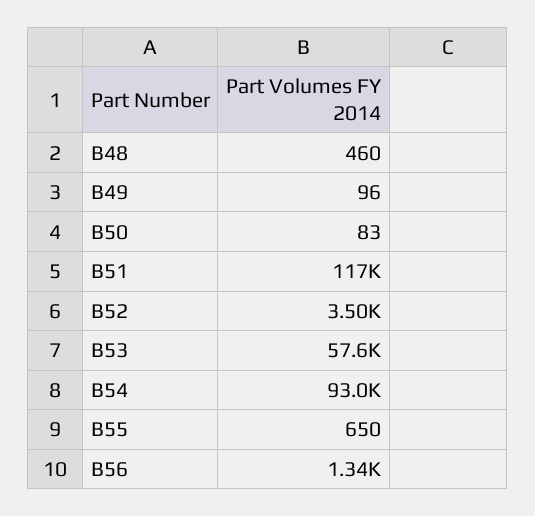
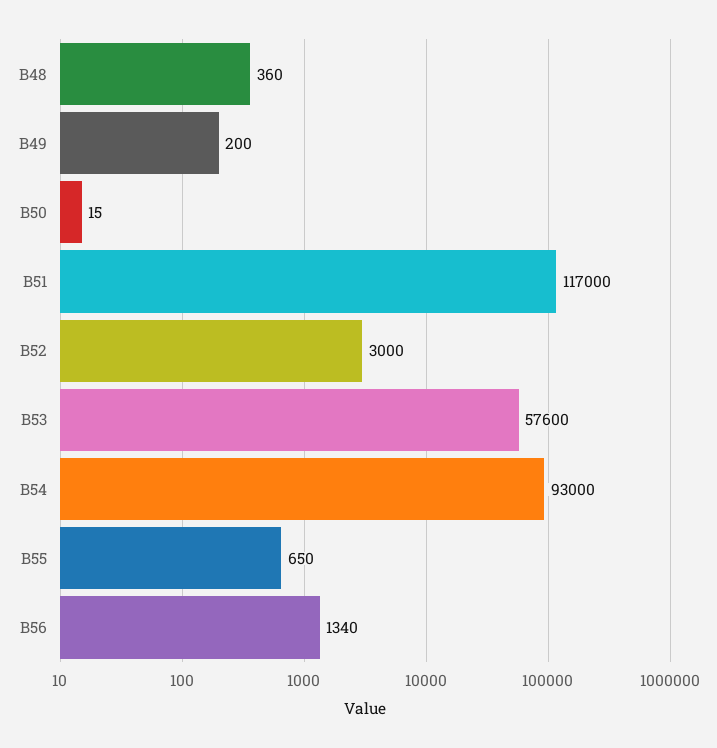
B48: 460 -> 360
B49: 96 -> 200
B50: 83 -> 15
B52: 3500 -> 3000

